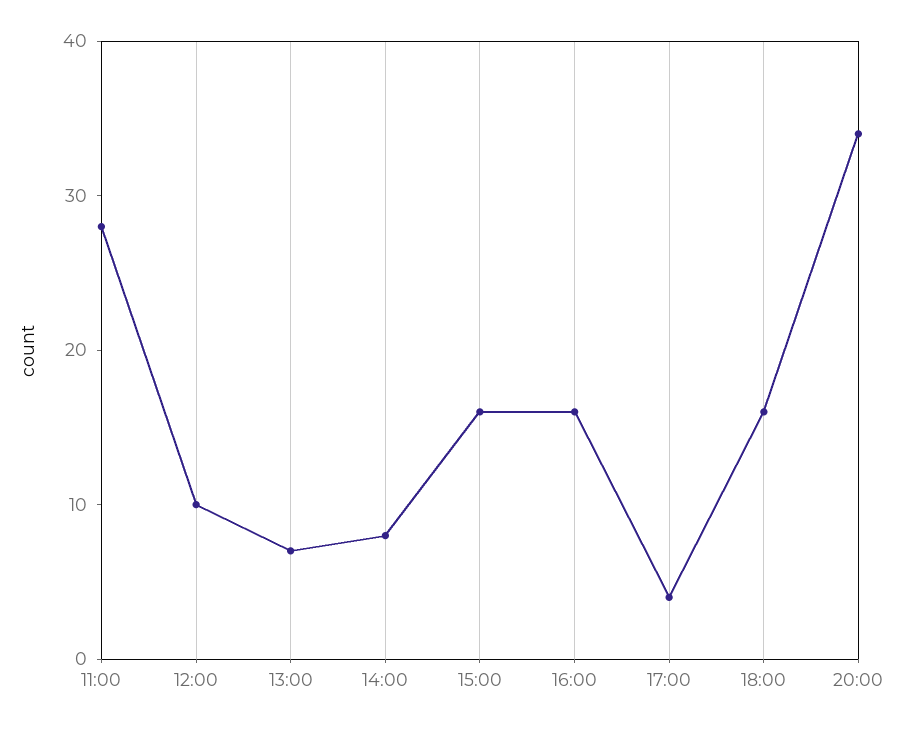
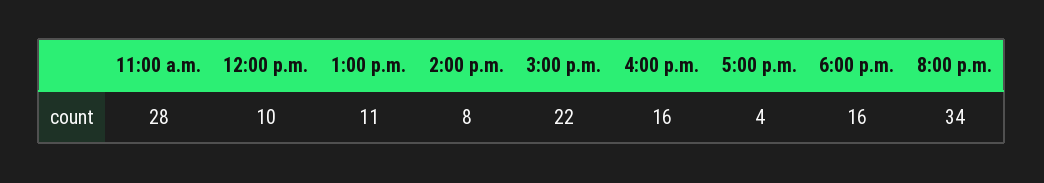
13:00: 7 -> 11
15:00: 16 -> 22

